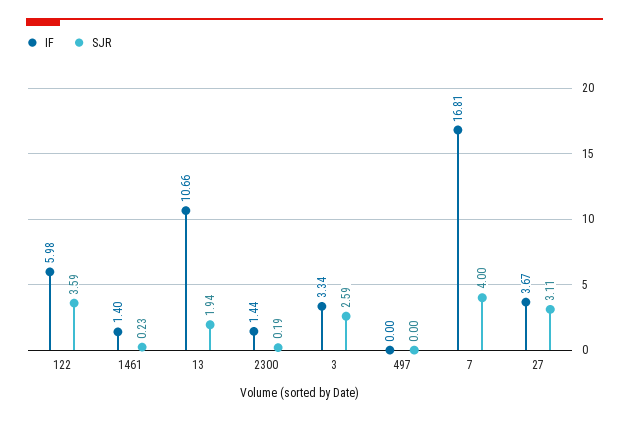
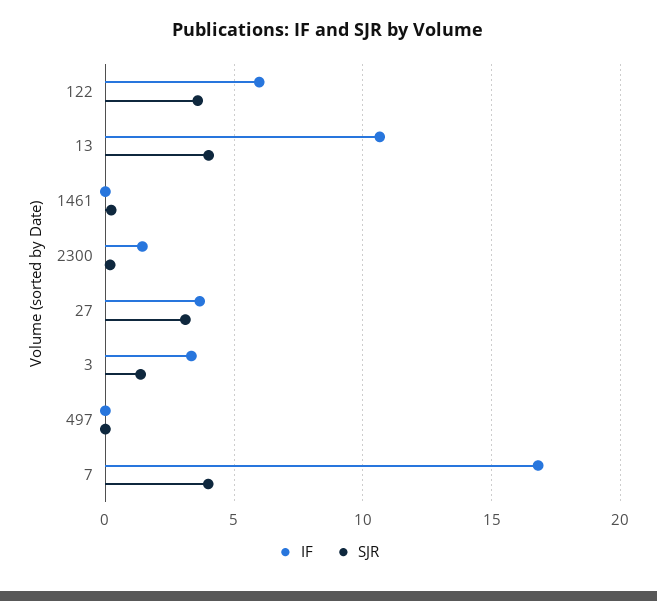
IF, 1461: 1.4 -> 0
SJR, 13: 1.94 -> 4
SJR, 3: 2.59 -> 1.5

